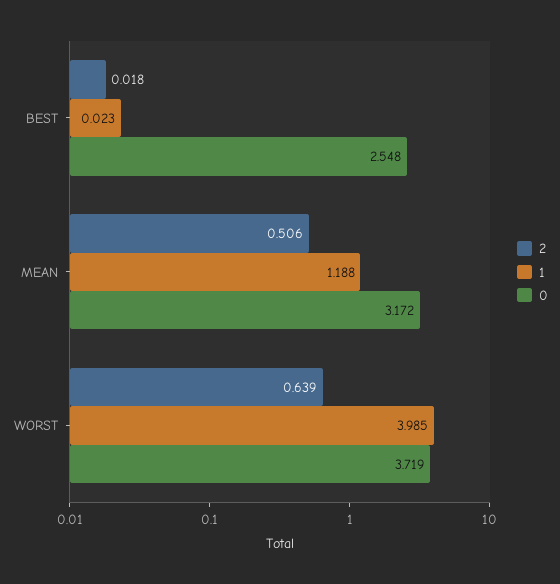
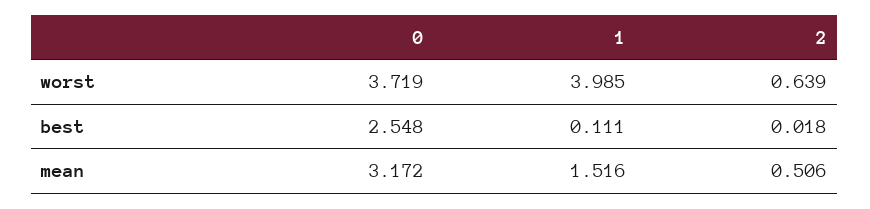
1, BEST: 0.023 -> 0.111
1, MEAN: 1.188 -> 1.516

